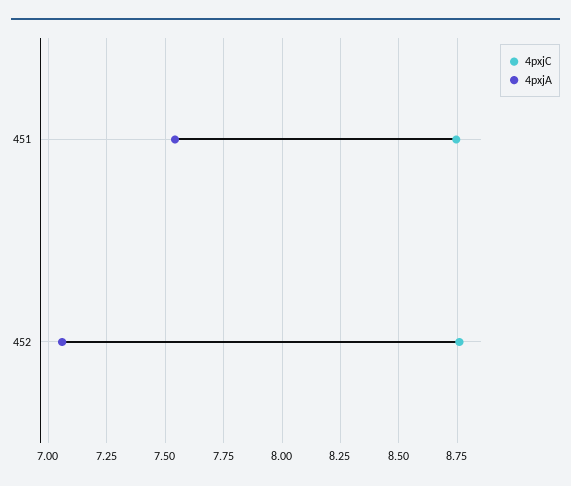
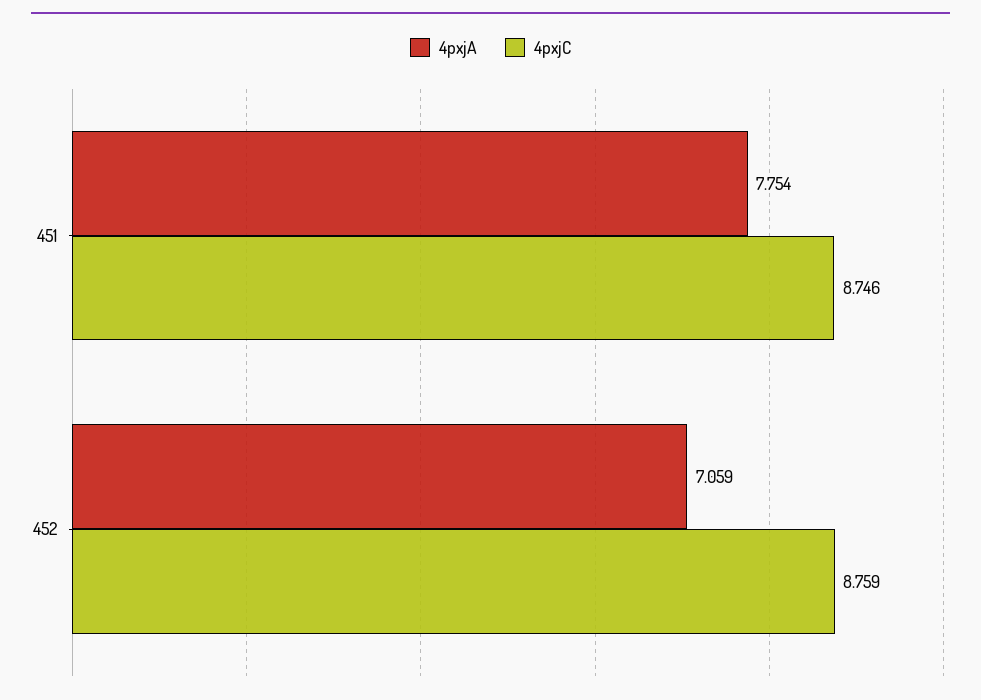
4pxjA, 451: 7.55 -> 7.754

